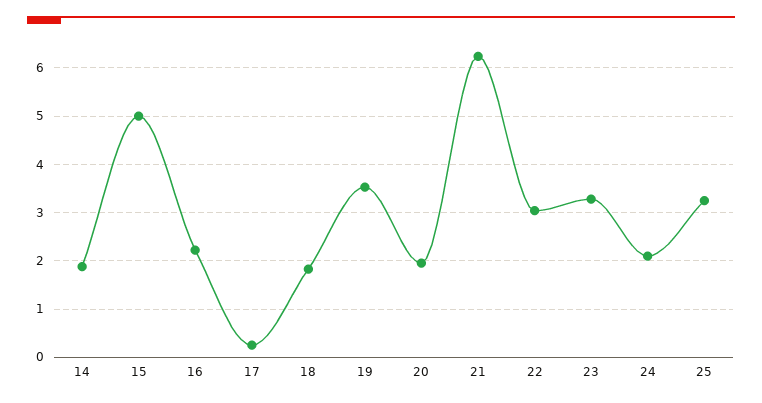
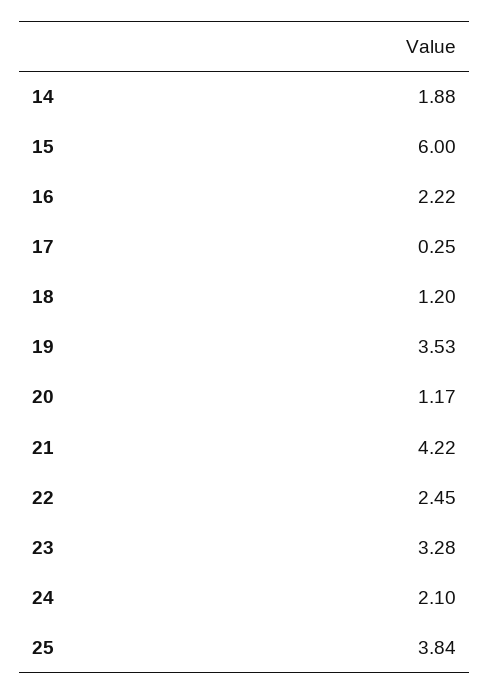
15: 5 -> 6
18: 1.8 -> 1.2
20: 2 -> 1.17
21: 6.2 -> 4.22
22: 3 -> 2.45
25: 3.2 -> 3.84

